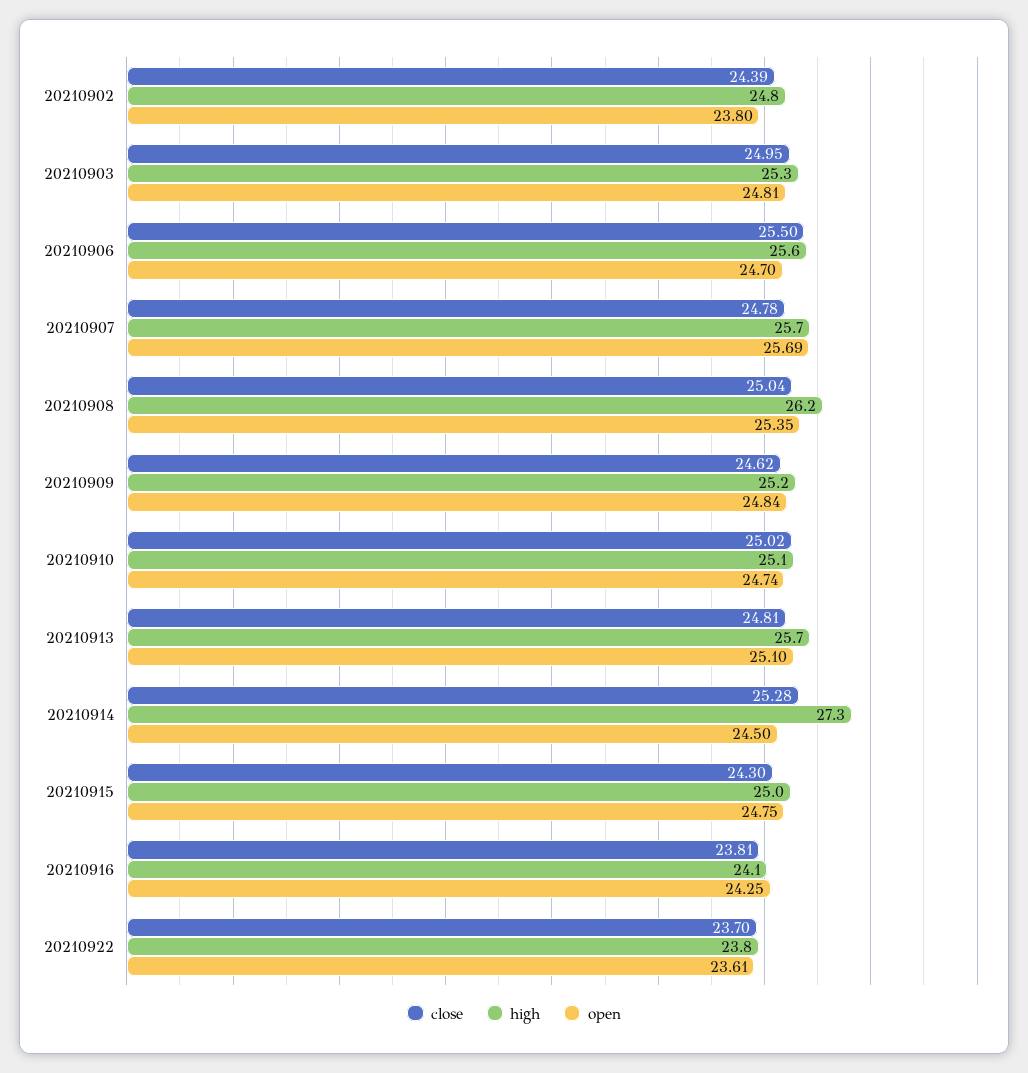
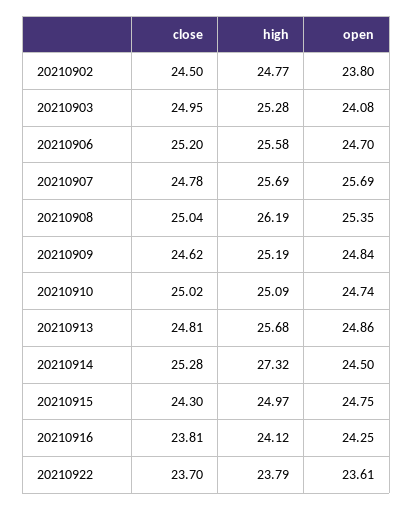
close, 20210902: 24.39 -> 24.5
open, 20210903: 24.81 -> 24.08
close, 20210906: 25.5 -> 25.2
open, 20210913: 25.1 -> 24.86

